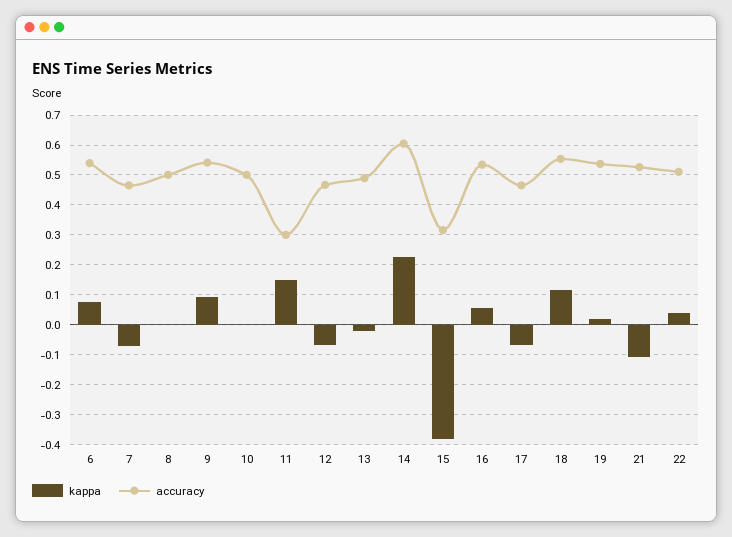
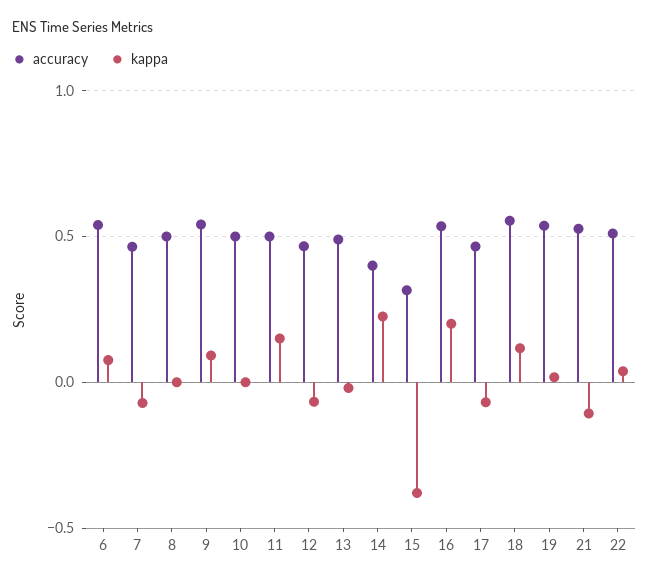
accuracy, 11: 0.3 -> 0.5
accuracy, 14: 0.6 -> 0.4
kappa, 16: 0.05 -> 0.2

